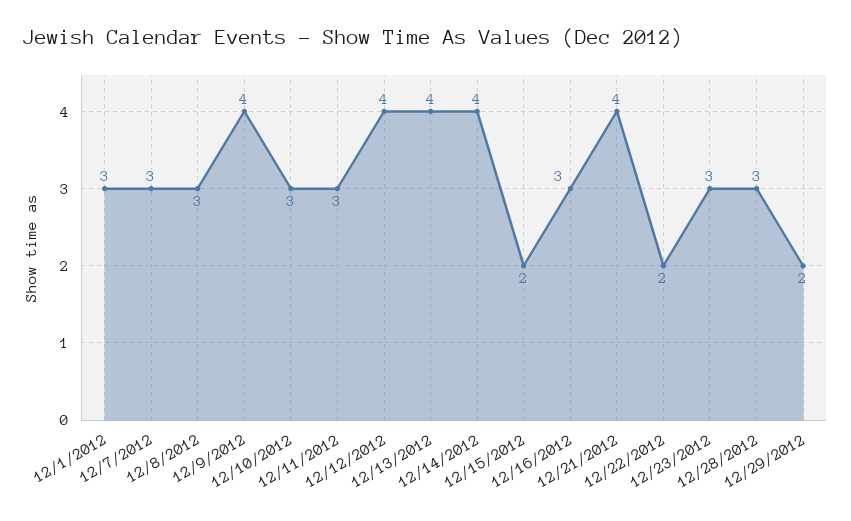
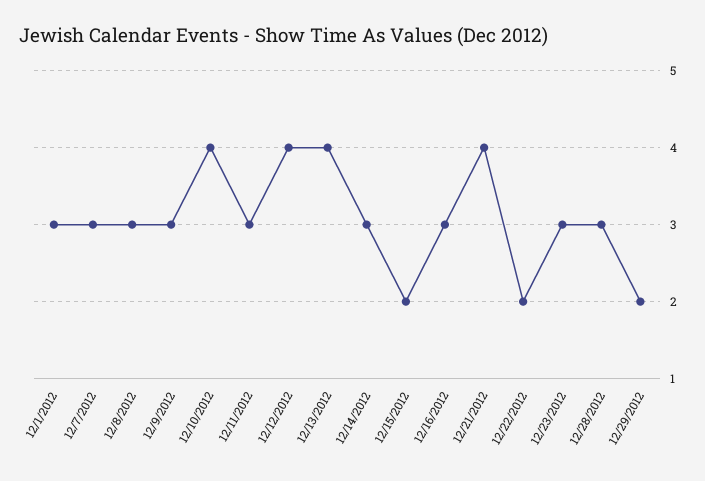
12/9/2012: 4 -> 3
12/10/2012: 3 -> 4
12/14/2012: 4 -> 3

